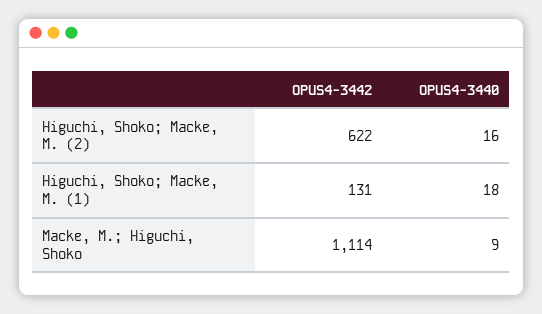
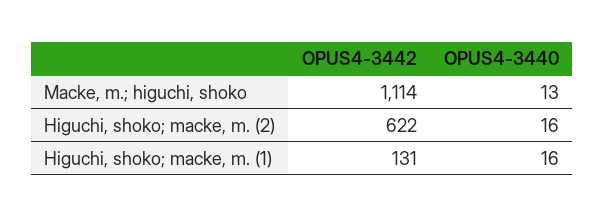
OPUS4-3440, Higuchi, Shoko; Macke, M. (1): 18 -> 16
OPUS4-3440, Macke, M.; Higuchi, Shoko: 9 -> 13

